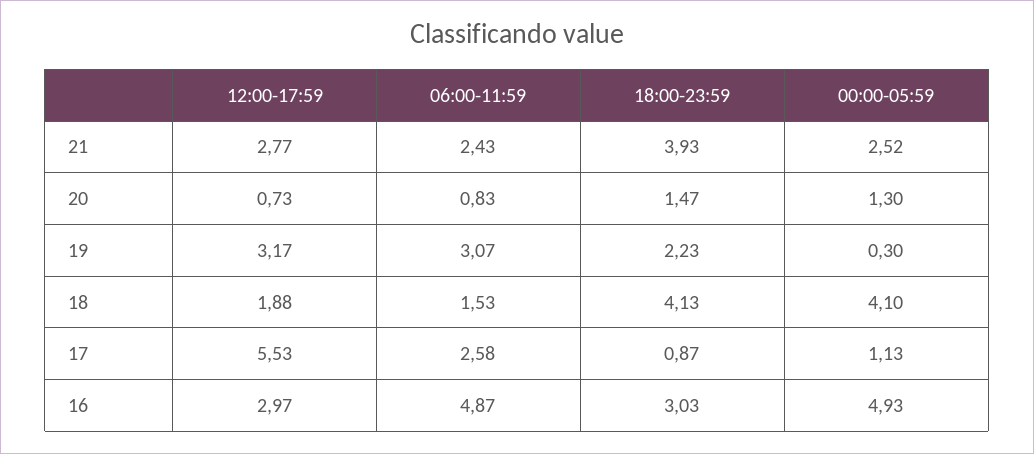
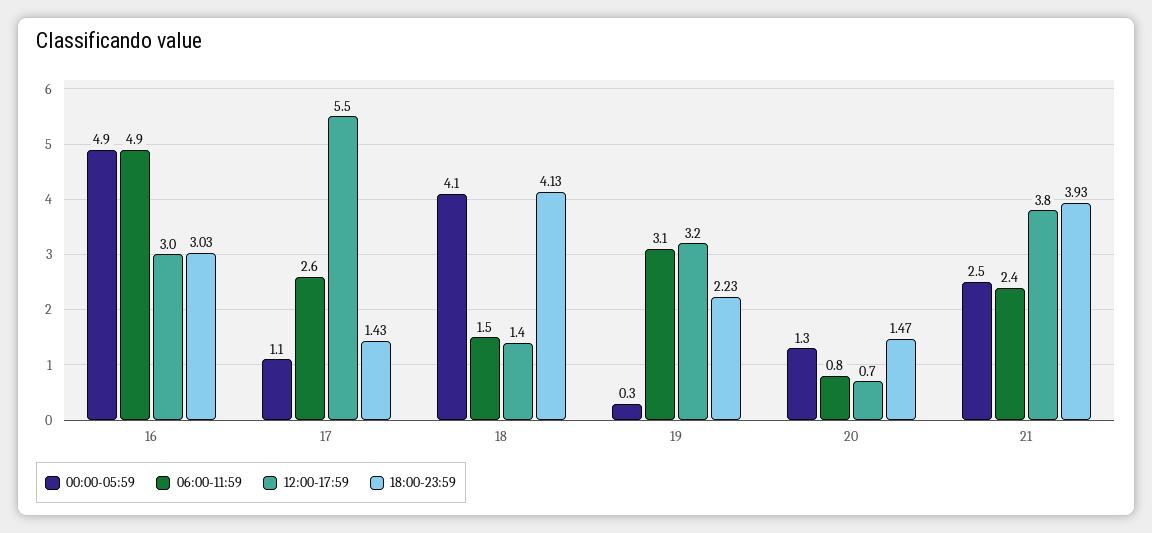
12:00-17:59, 21: 2.77 -> 3.8
12:00-17:59, 18: 1.88 -> 1.4
18:00-23:59, 17: 0.87 -> 1.43

